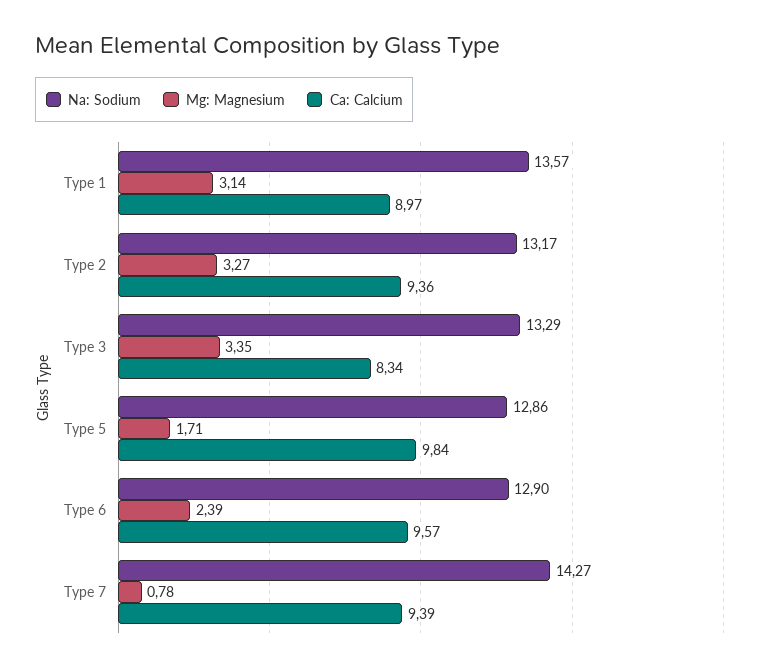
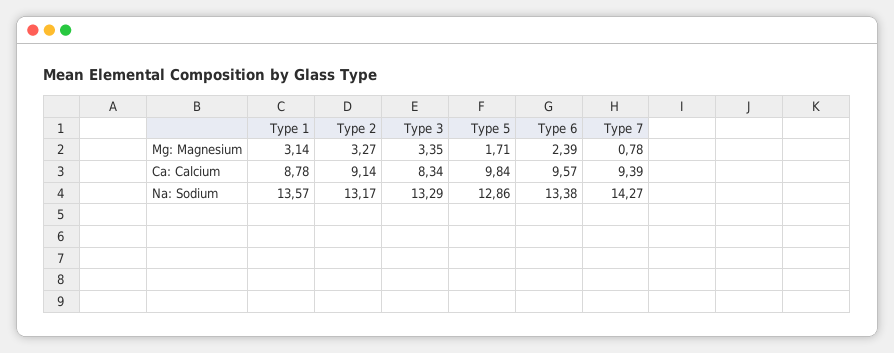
Ca: Calcium, Type 1: 8.97 -> 8.78
Ca: Calcium, Type 2: 9.36 -> 9.14
Na: Sodium, Type 6: 12.9 -> 13.38

